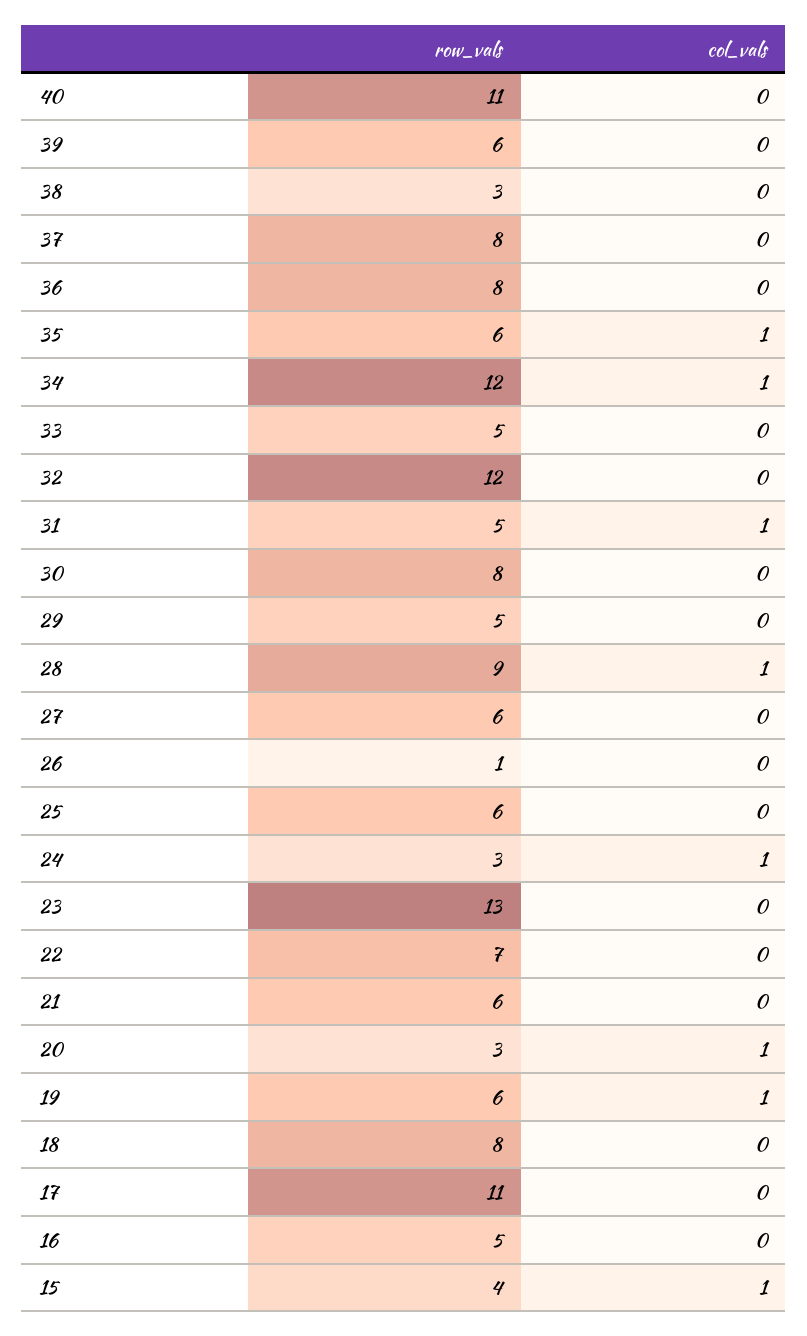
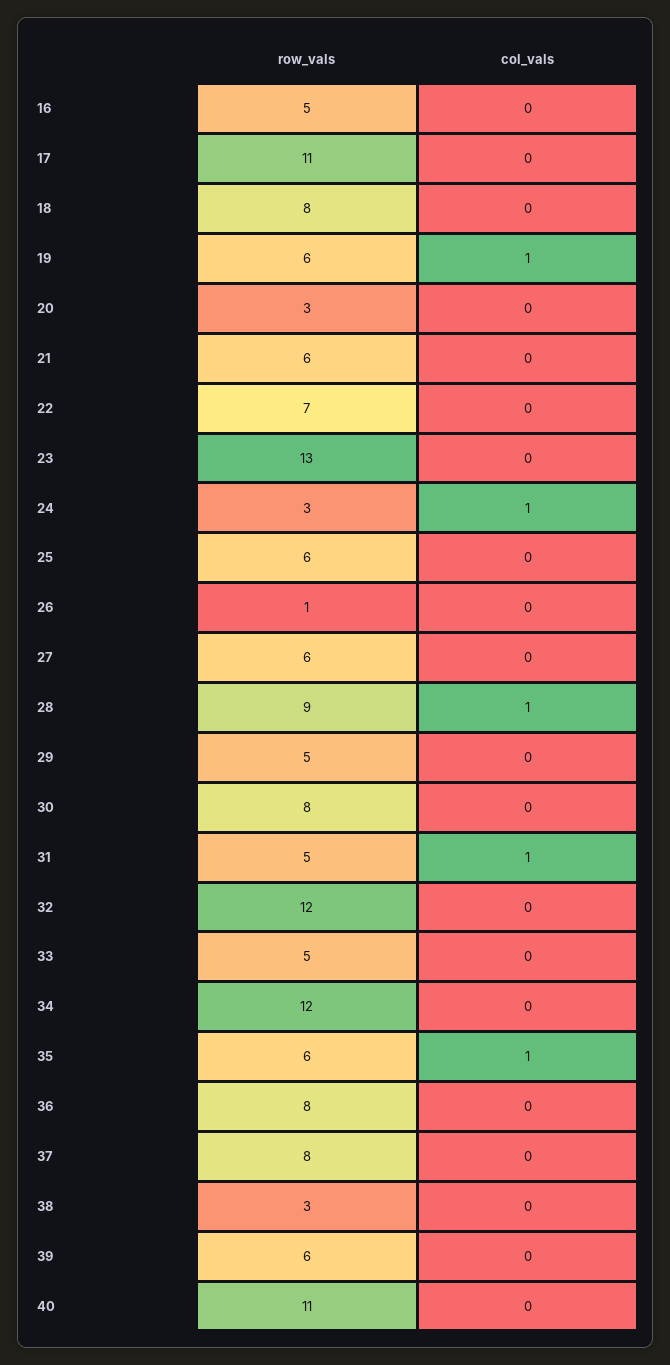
col_vals, 34: 1 -> 0
col_vals, 20: 1 -> 0
row_vals, 15: 4 -> none
col_vals, 15: 1 -> none

